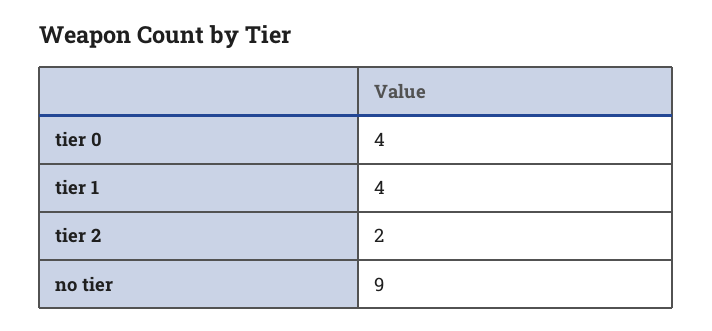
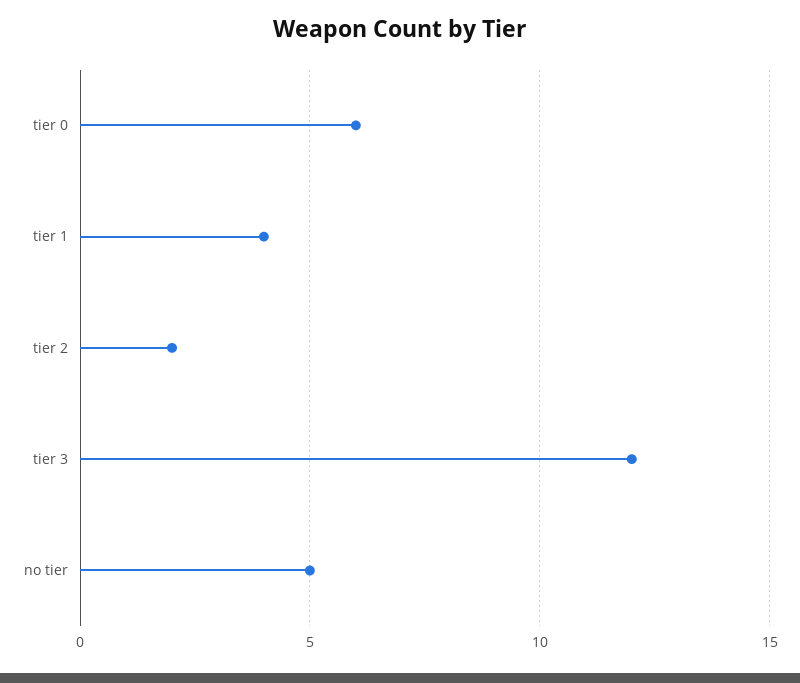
tier 0: 4 -> 6
no tier: 9 -> 5
tier 3: none -> 12

